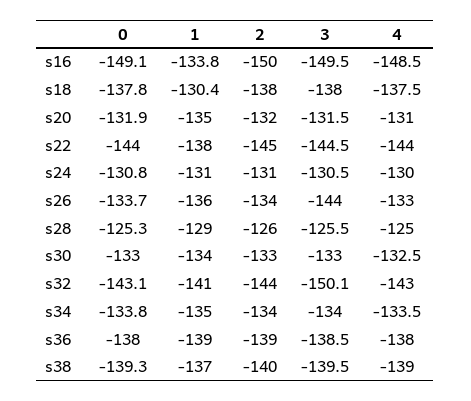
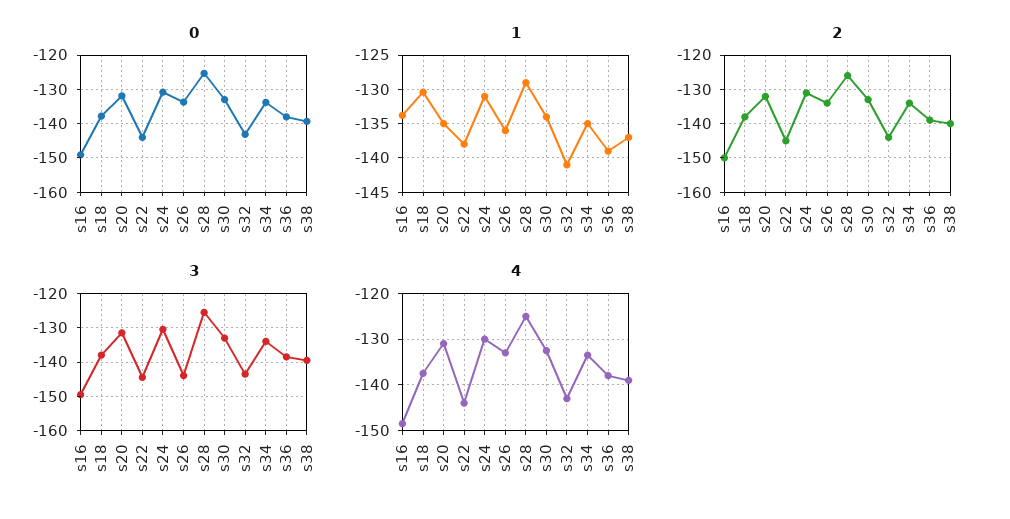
3, s32: -150.1 -> -144

